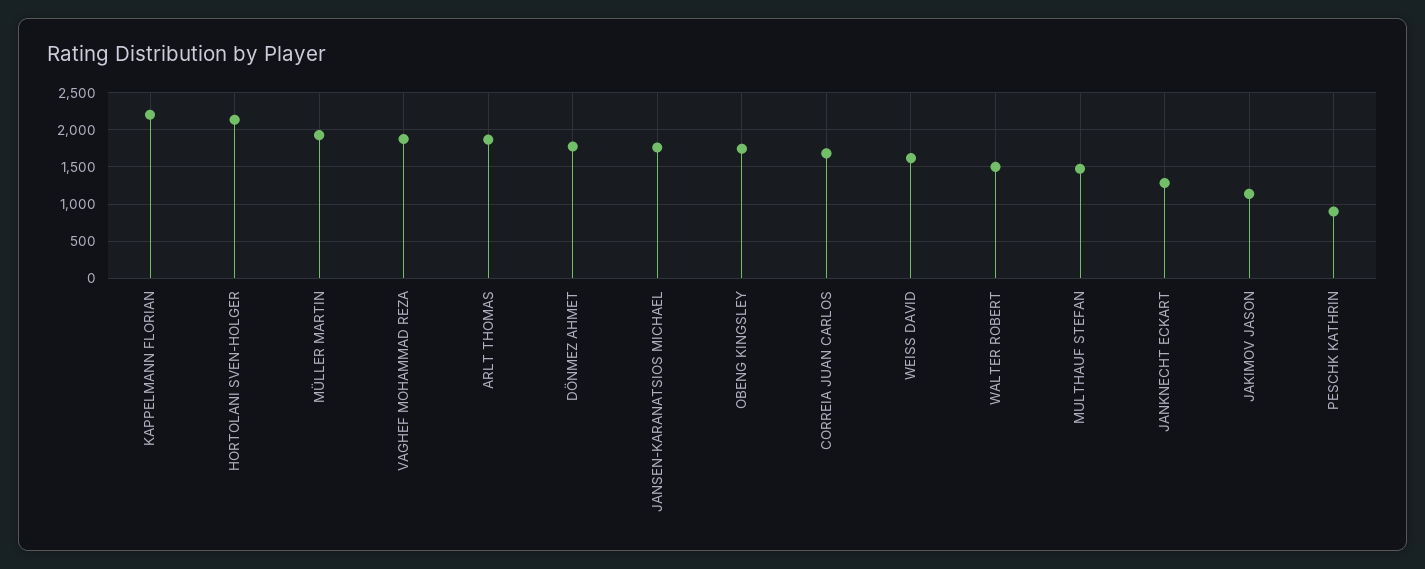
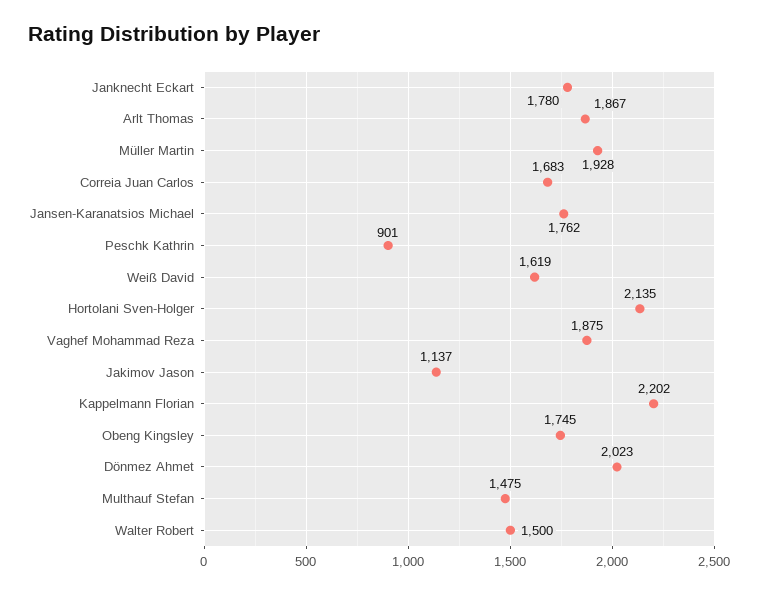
DÖNMEZ AHMET: 1800 -> 2023
JANKNECHT ECKART: 1300 -> 1780

